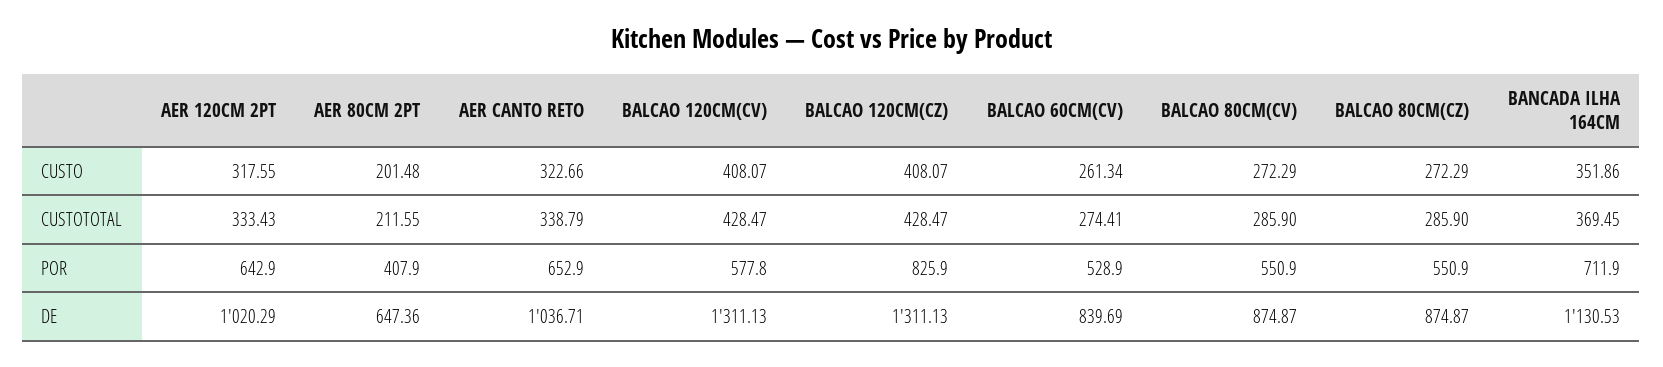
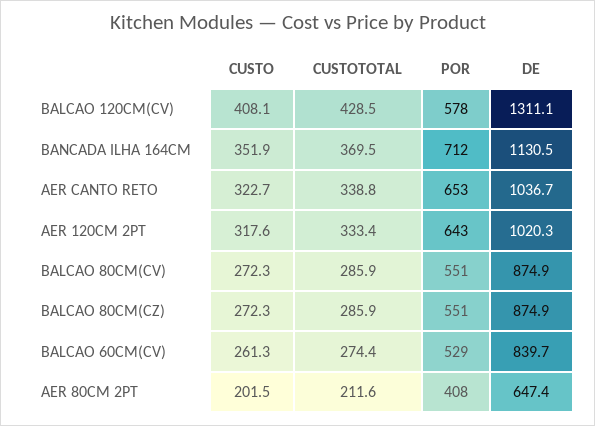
BALCAO 120CM(CZ), CUSTO: 408.07 -> none
BALCAO 120CM(CZ), CUSTOTOTAL: 428.47 -> none
BALCAO 120CM(CZ), POR: 825.9 -> none
BALCAO 120CM(CZ), DE: 1311.13 -> none

